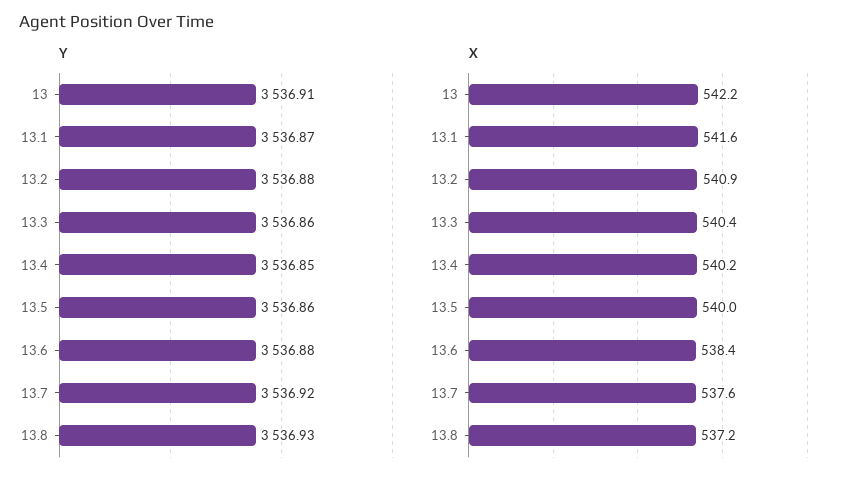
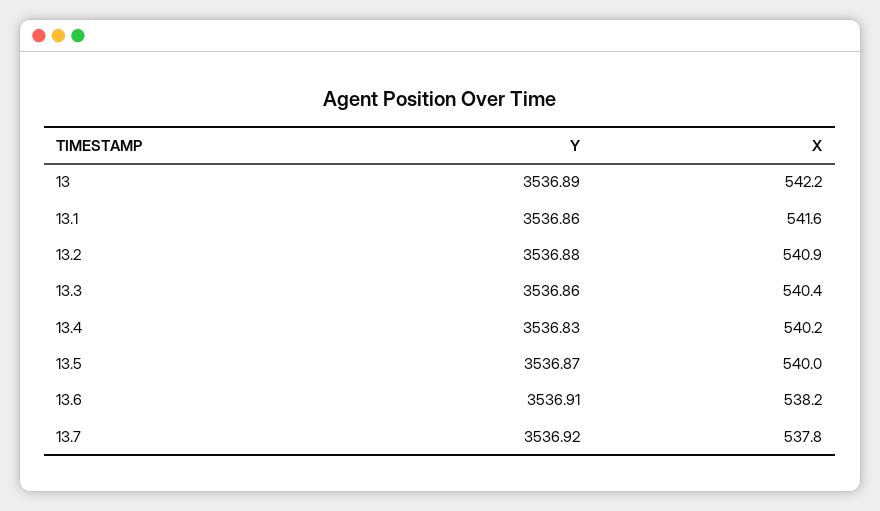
Y, 13: 3536.91 -> 3536.89
Y, 13.1: 3536.87 -> 3536.86
Y, 13.4: 3536.85 -> 3536.83
Y, 13.5: 3536.86 -> 3536.87
Y, 13.6: 3536.88 -> 3536.91
Y, 13.8: 3536.93 -> none
X, 13.6: 538.4 -> 538.2
X, 13.7: 537.6 -> 537.8
X, 13.8: 537.2 -> none

